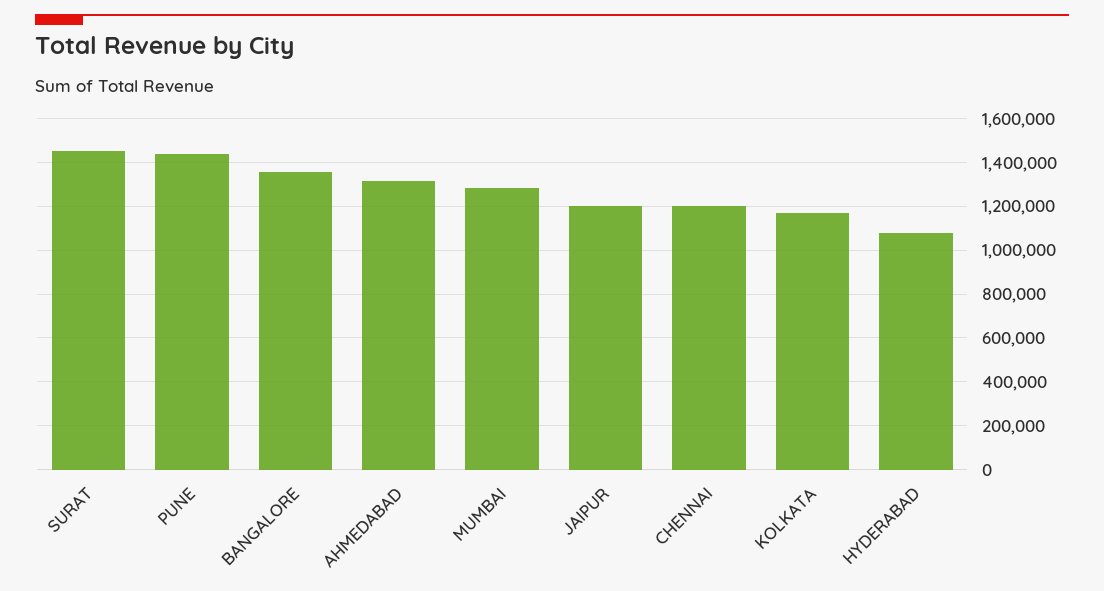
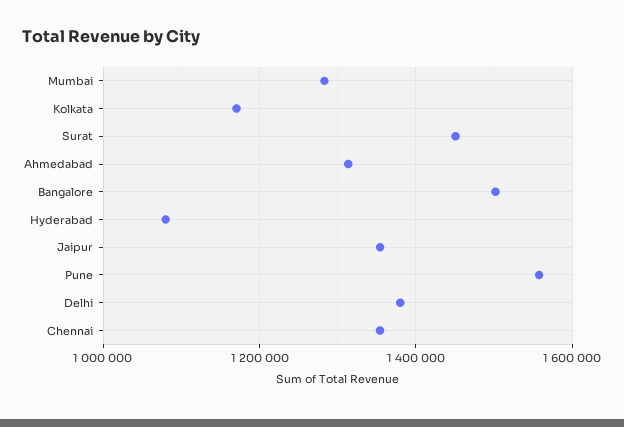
PUNE: 1450000 -> 1560000
BANGALORE: 1350000 -> 1500000
JAIPUR: 1200000 -> 1360000
CHENNAI: 1200000 -> 1360000
Delhi: none -> 1380000

